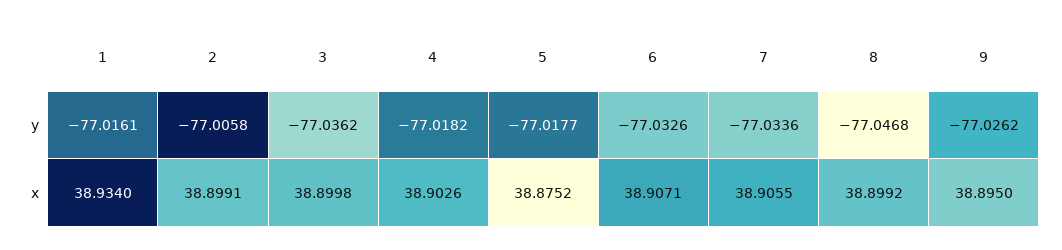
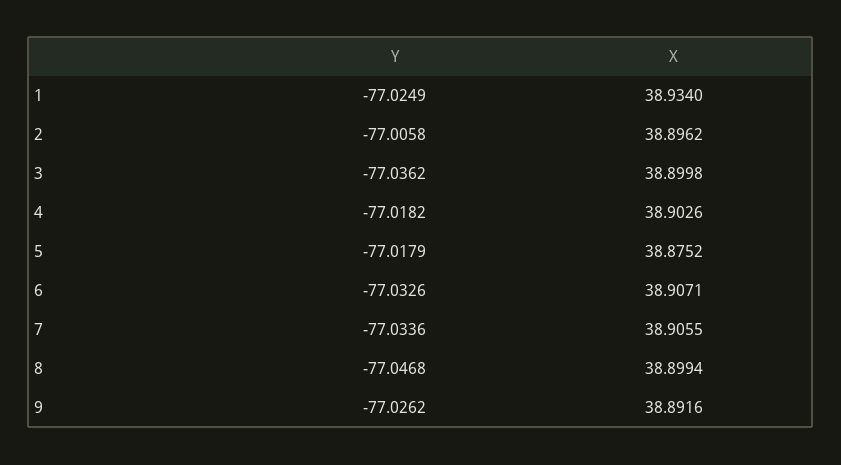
1, y: -77.0161 -> -77.0249
5, y: -77.0177 -> -77.0179
2, x: 38.8991 -> 38.8962
8, x: 38.8992 -> 38.8994
9, x: 38.895 -> 38.8916

